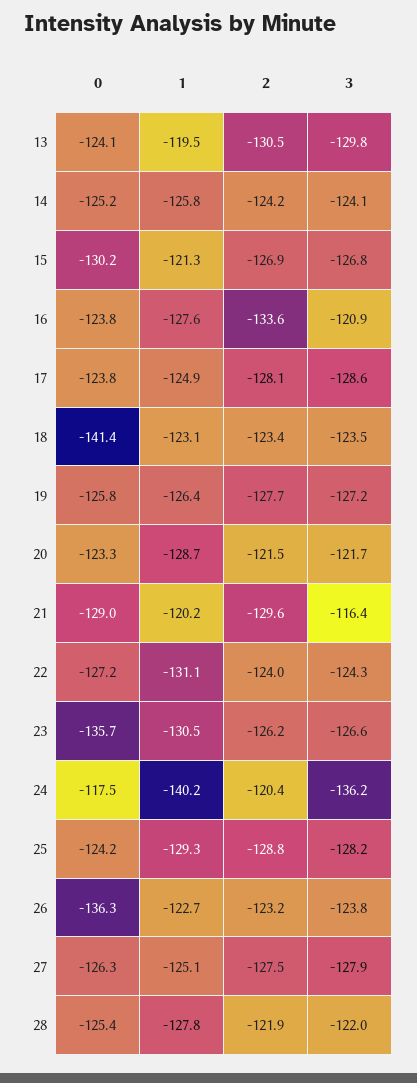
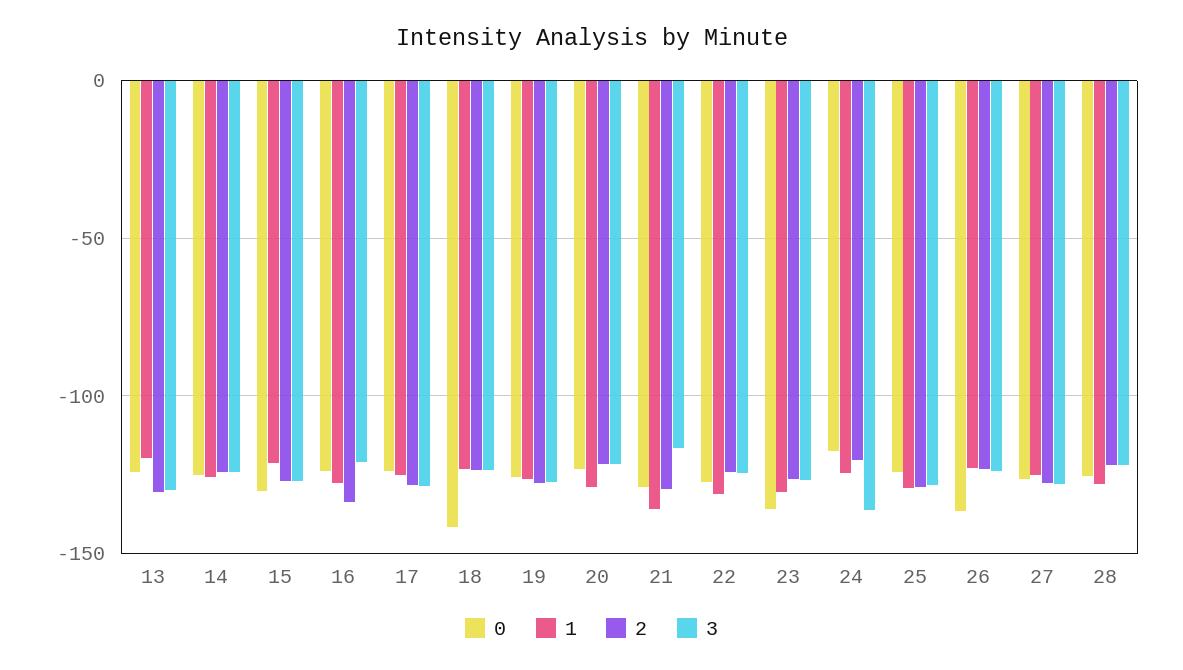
1, 21: -120.2 -> -135
1, 24: -140.2 -> -125

